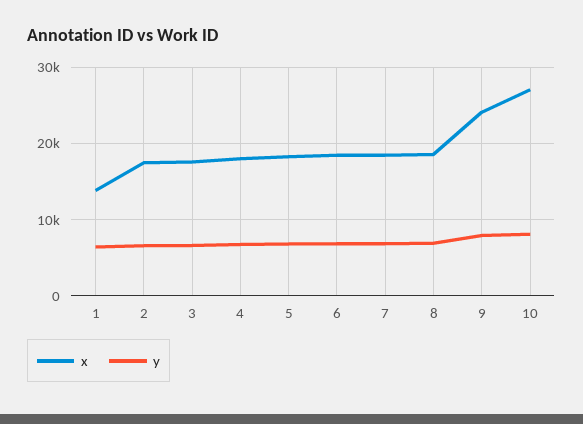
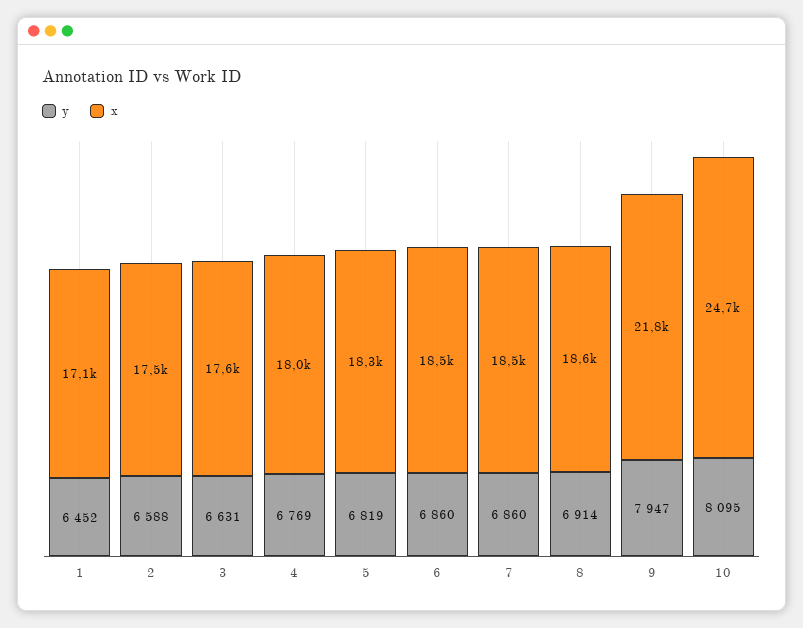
x, 1: 14000 -> 17100
x, 9: 24000 -> 21800
x, 10: 27000 -> 24700

